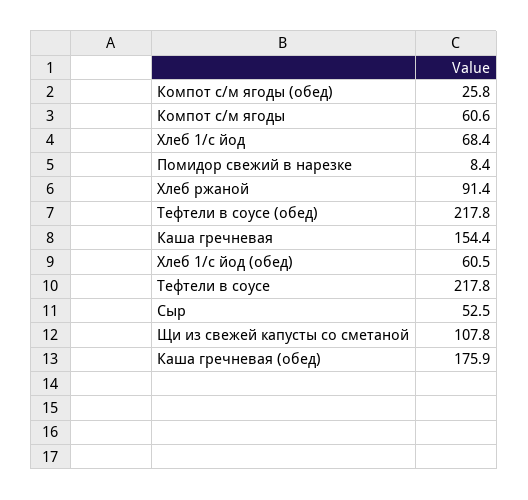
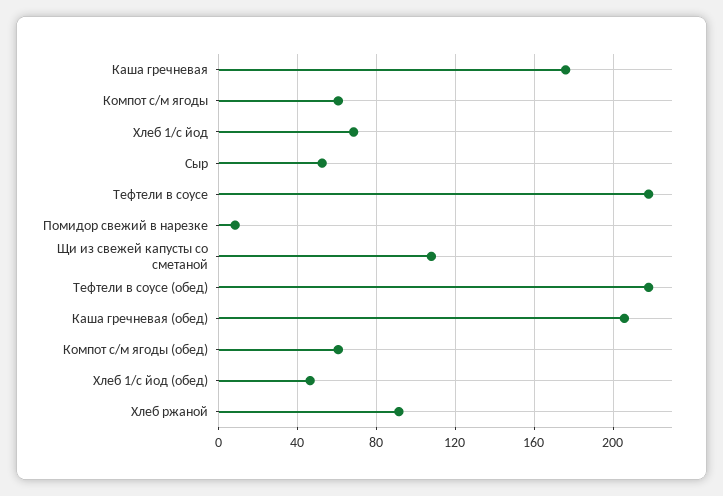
Компот с/м ягоды (обед): 25.8 -> 60
Каша гречневая: 154.4 -> 175
Хлеб 1/с йод (обед): 60.5 -> 45
Каша гречневая (обед): 175.9 -> 205

